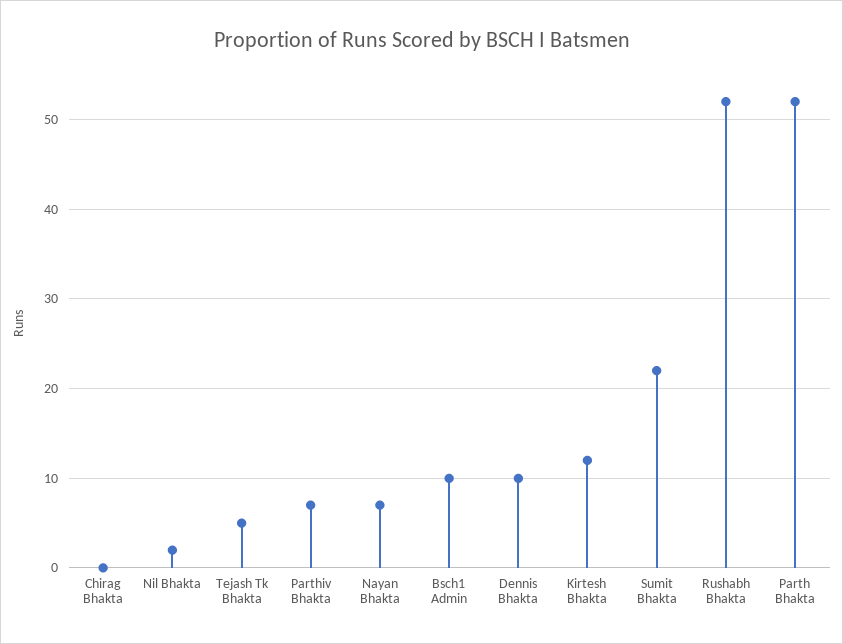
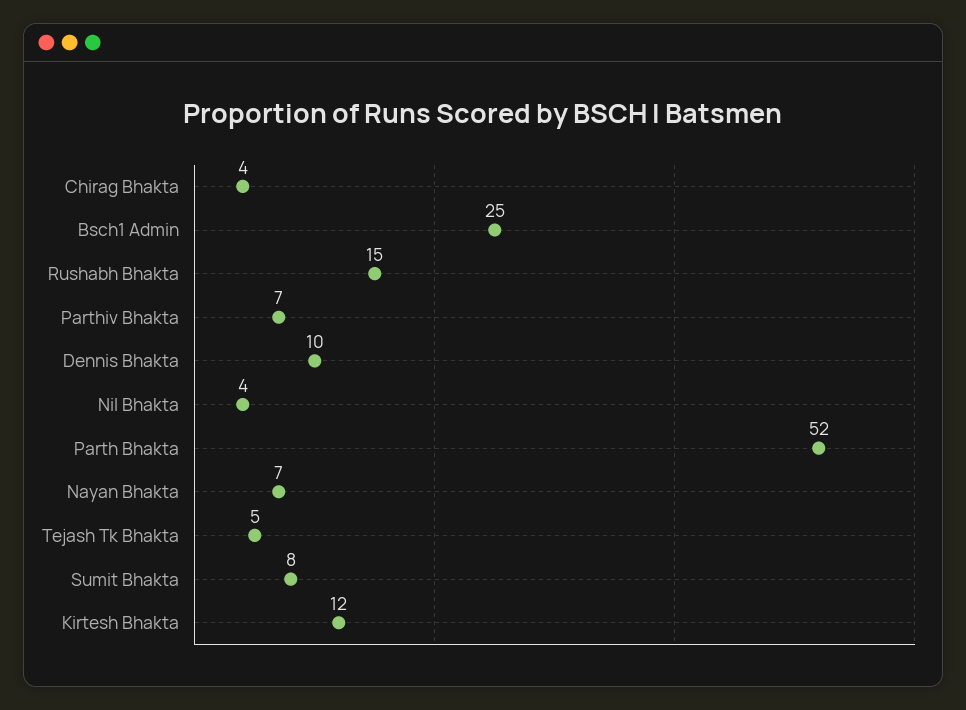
Chirag Bhakta: 0 -> 4
Nil Bhakta: 2 -> 4
Bsch1 Admin: 10 -> 25
Sumit Bhakta: 22 -> 8
Rushabh Bhakta: 52 -> 15

